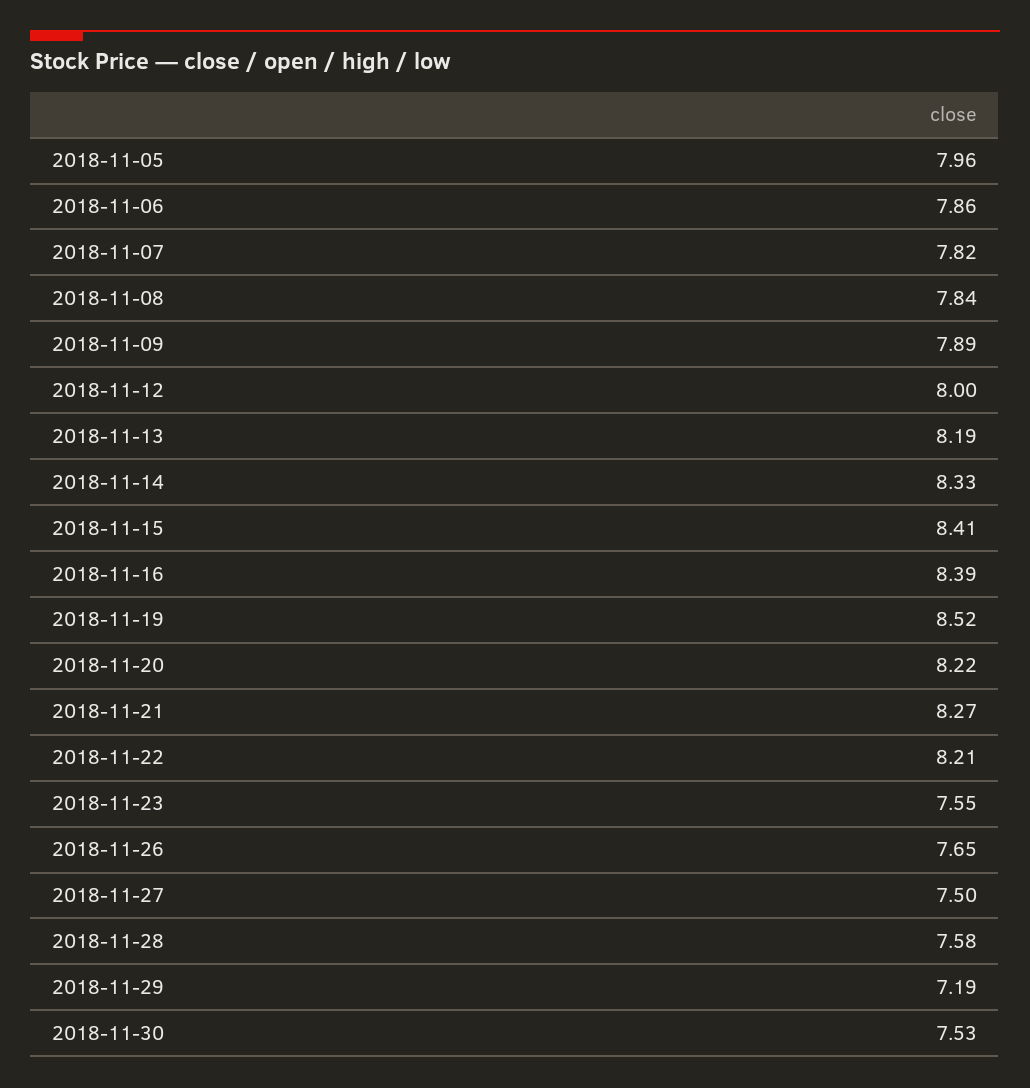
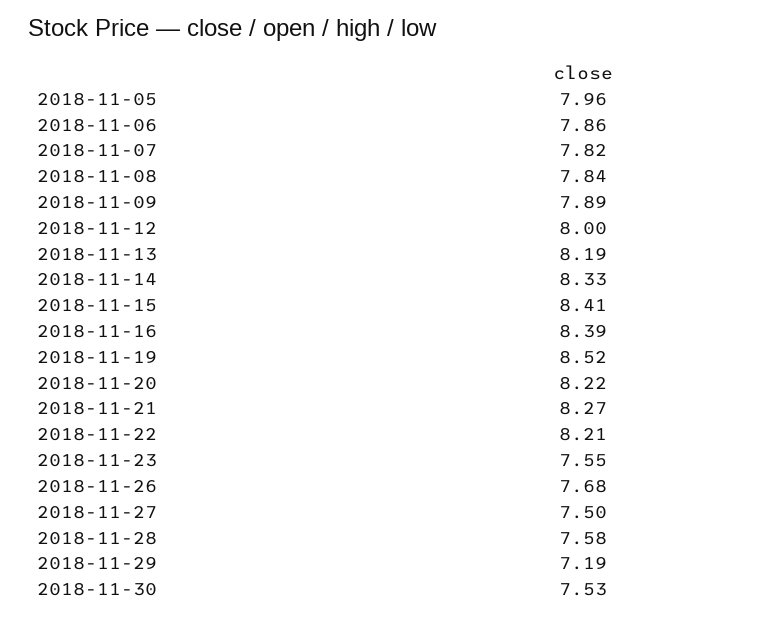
2018-11-26: 7.65 -> 7.68

